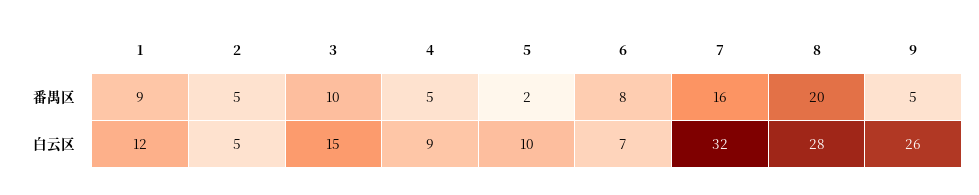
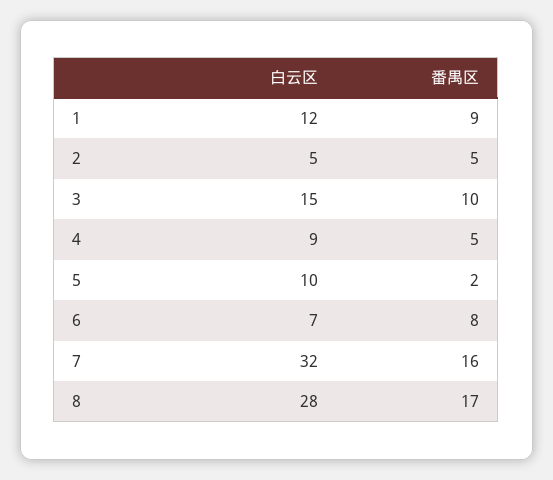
8, 番禺区: 20 -> 17
9, 番禺区: 5 -> none
9, 白云区: 26 -> none

